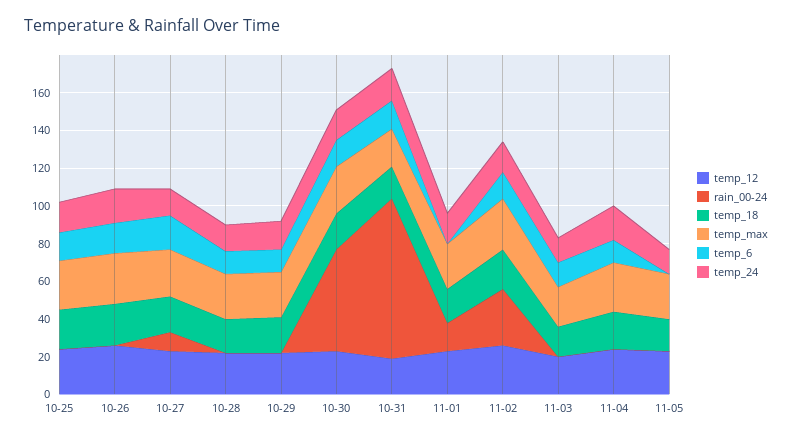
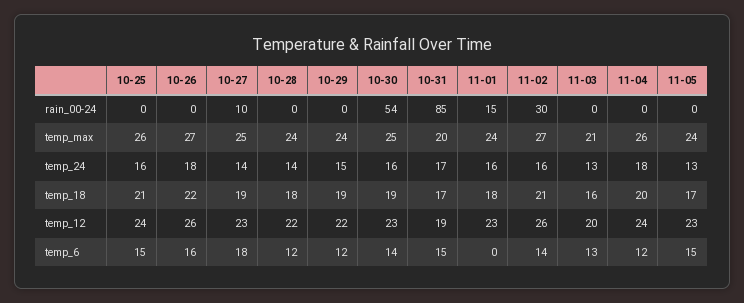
temp_6, 11-05: 0 -> 15

